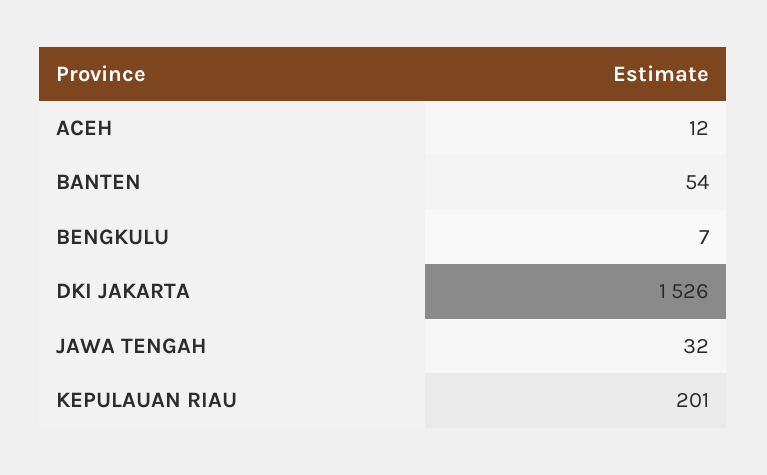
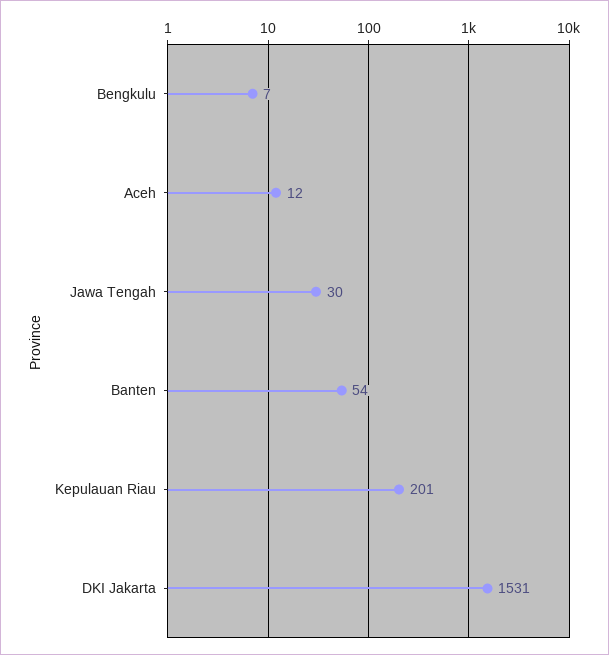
DKI JAKARTA: 1526 -> 1531
JAWA TENGAH: 32 -> 30

